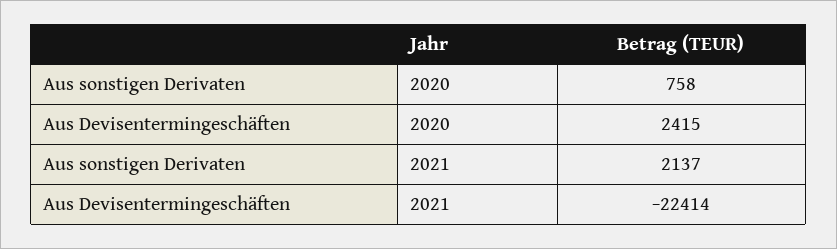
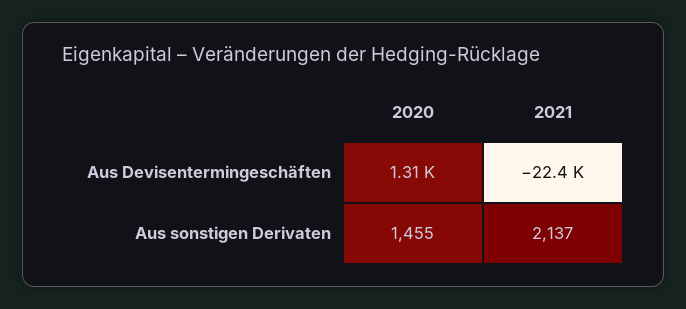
Aus sonstigen Derivaten, 2020: 758 -> 1455
Aus Devisentermingeschäften, 2020: 2415 -> 1310

